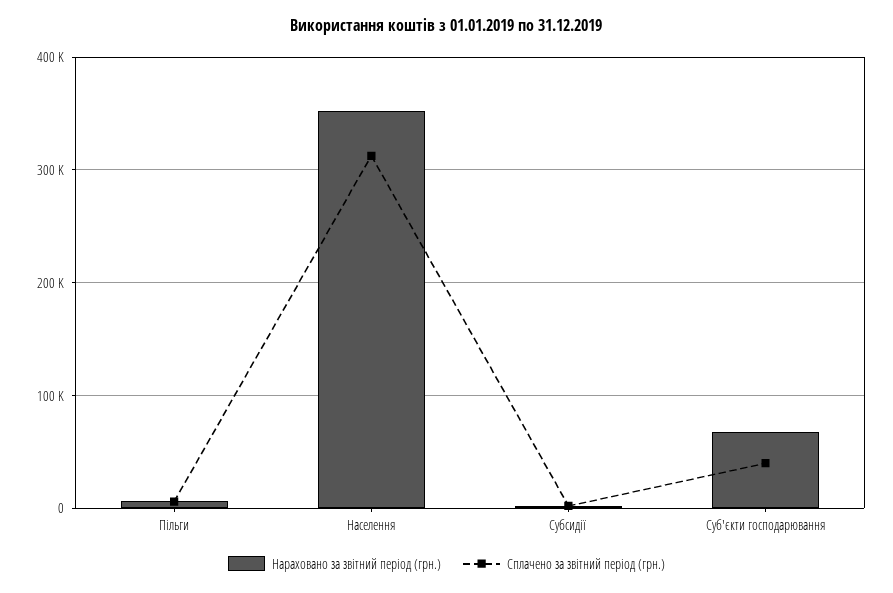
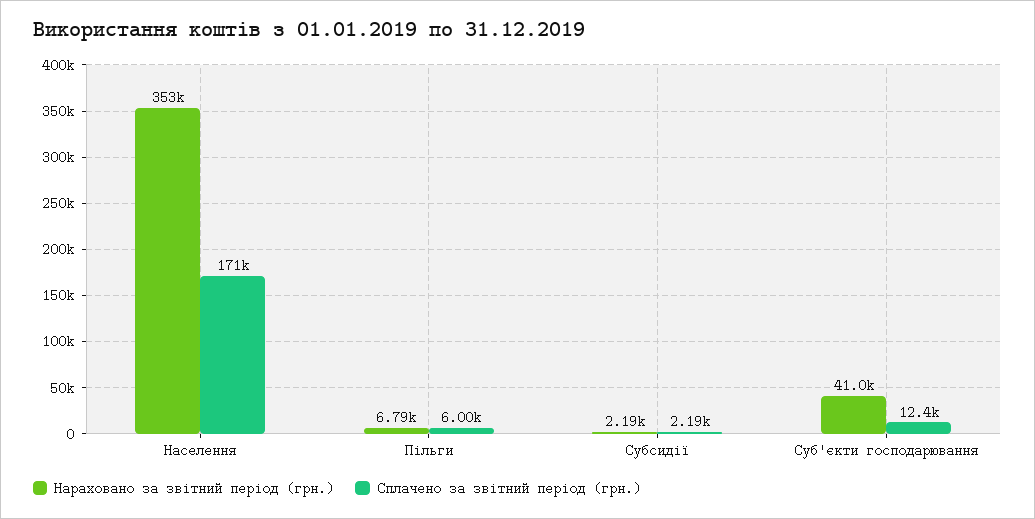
Сплачено за звітний період (грн.), Населення: 310000 -> 171000
Нараховано за звітний період (грн.), Суб'єкти господарювання: 70000 -> 41000
Сплачено за звітний період (грн.), Суб'єкти господарювання: 40000 -> 12400

